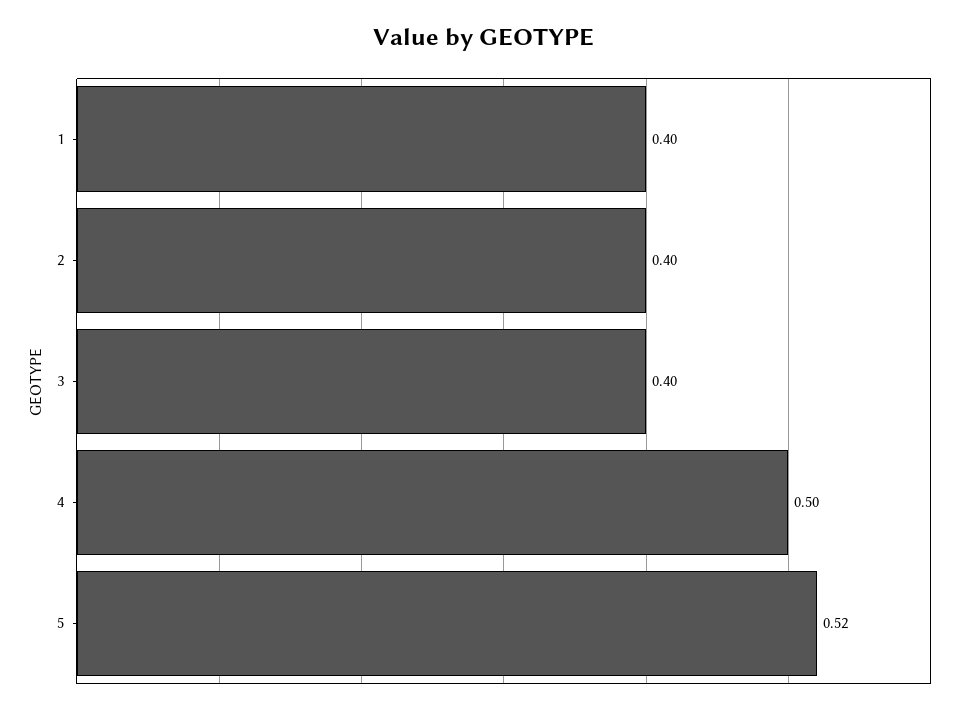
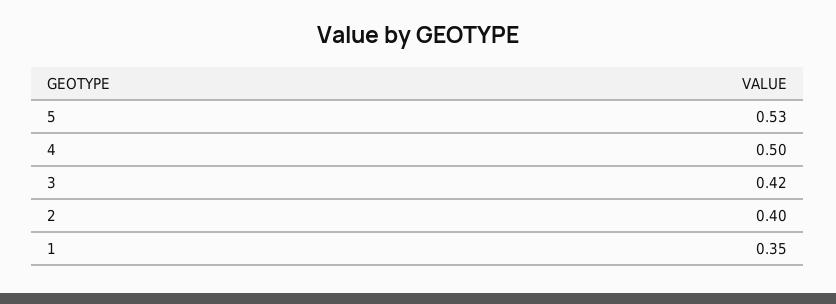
1: 0.4 -> 0.35
3: 0.4 -> 0.42
5: 0.52 -> 0.53

